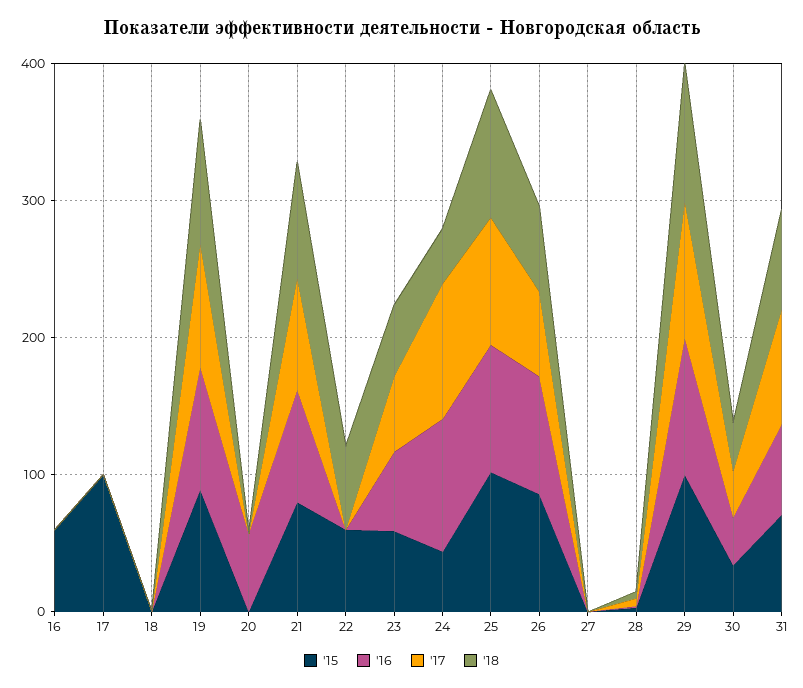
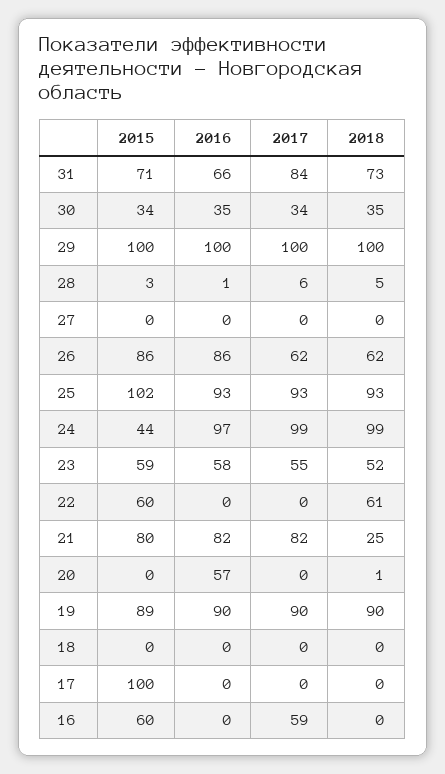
'17, 16: 0 -> 59
'18, 21: 80 -> 25
'18, 24: 40 -> 99

